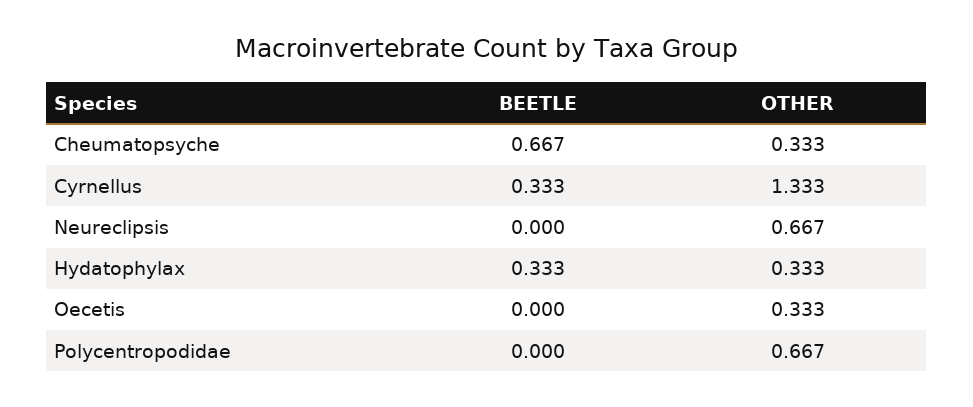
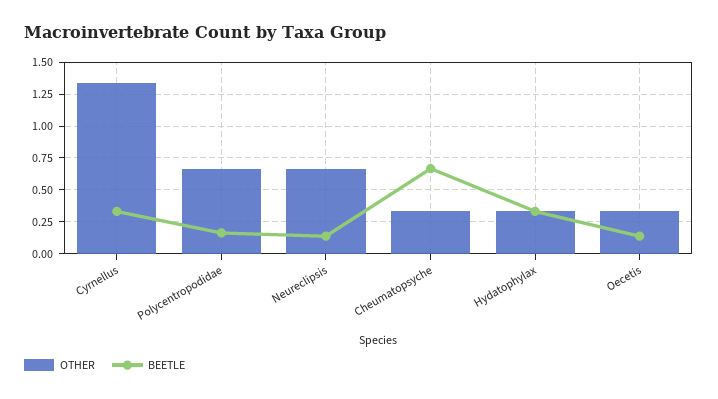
BEETLE, Neureclipsis: 0 -> 0.15
BEETLE, Oecetis: 0 -> 0.15
BEETLE, Polycentropodidae: 0 -> 0.15

